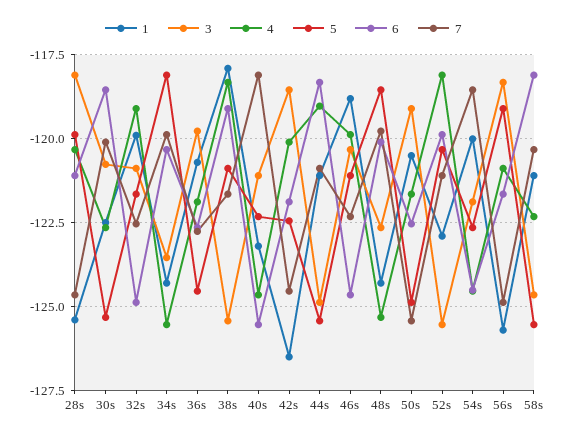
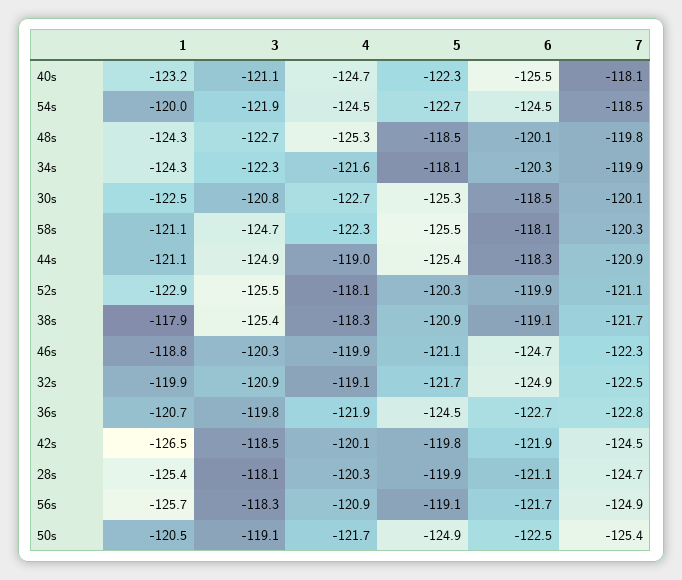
3, 34s: -123.5 -> -122.3
4, 34s: -125.5 -> -121.6
5, 42s: -122.5 -> -119.8

